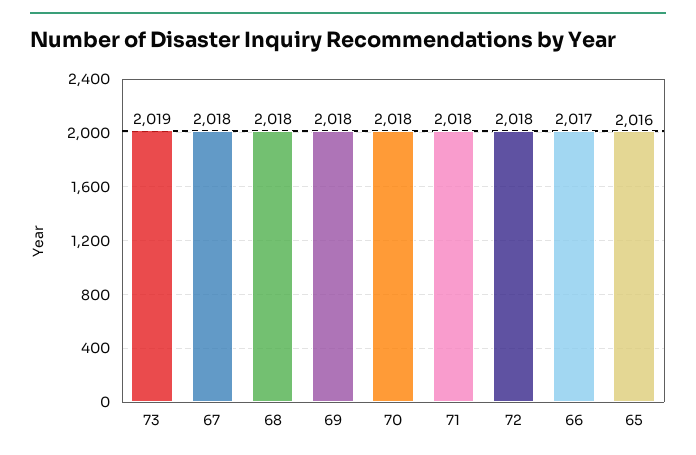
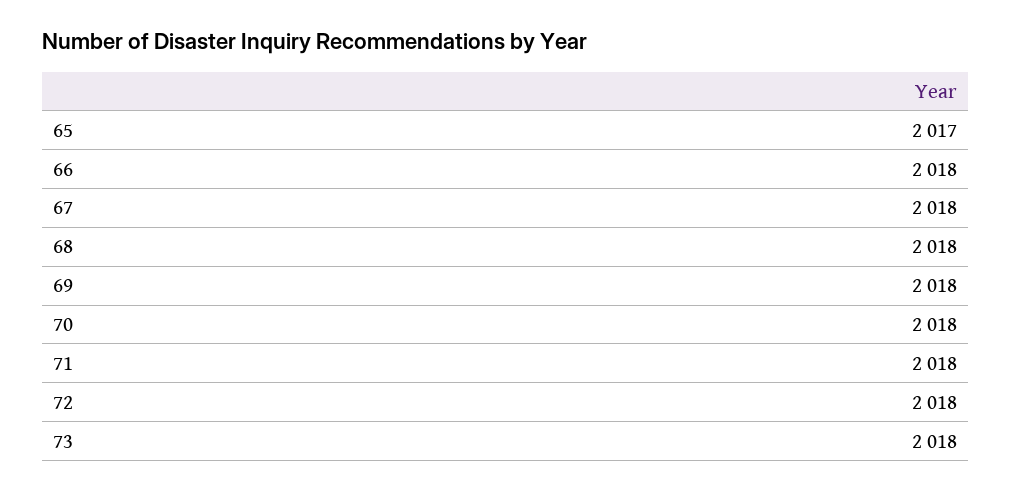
73: 2019 -> 2018
66: 2017 -> 2018
65: 2016 -> 2017

